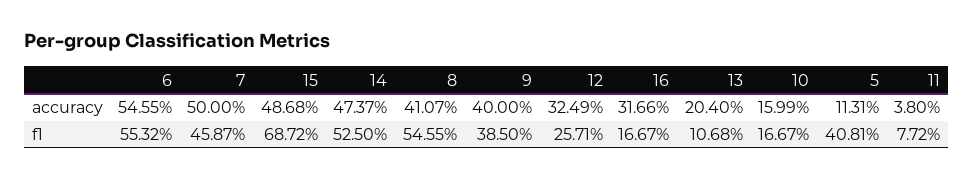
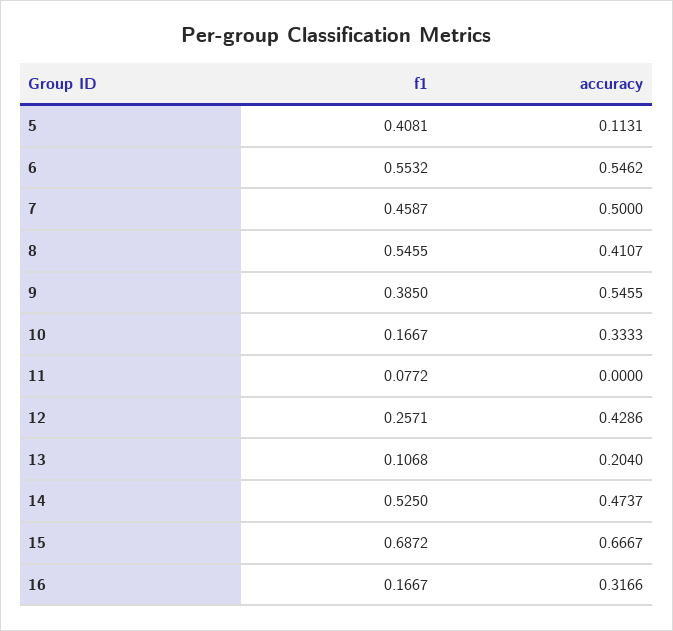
6, accuracy: 0.5455 -> 0.5462
15, accuracy: 0.4868 -> 0.6667
9, accuracy: 0.4 -> 0.5455
12, accuracy: 0.3249 -> 0.4286
10, accuracy: 0.1599 -> 0.3333
11, accuracy: 0.038 -> 0

